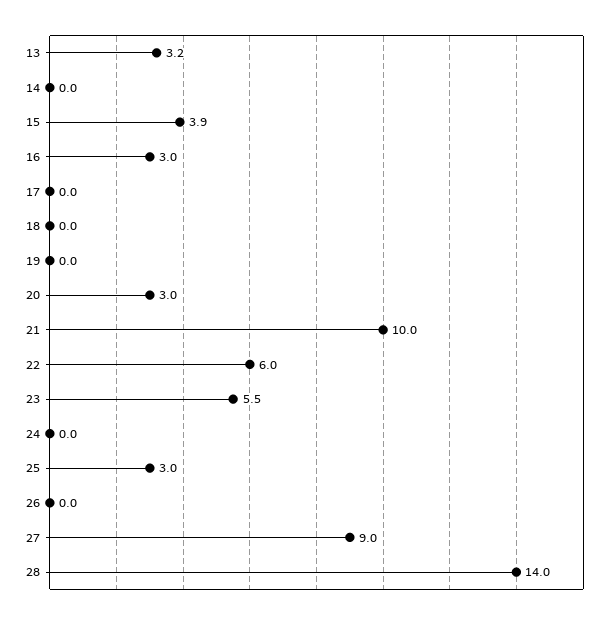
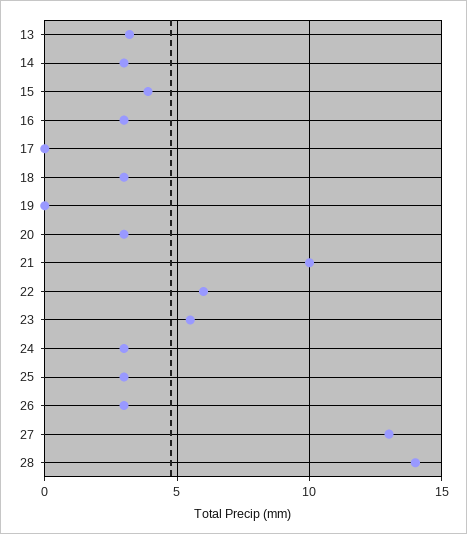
14: 0 -> 3
18: 0 -> 3
24: 0 -> 3
26: 0 -> 3
27: 9 -> 13

